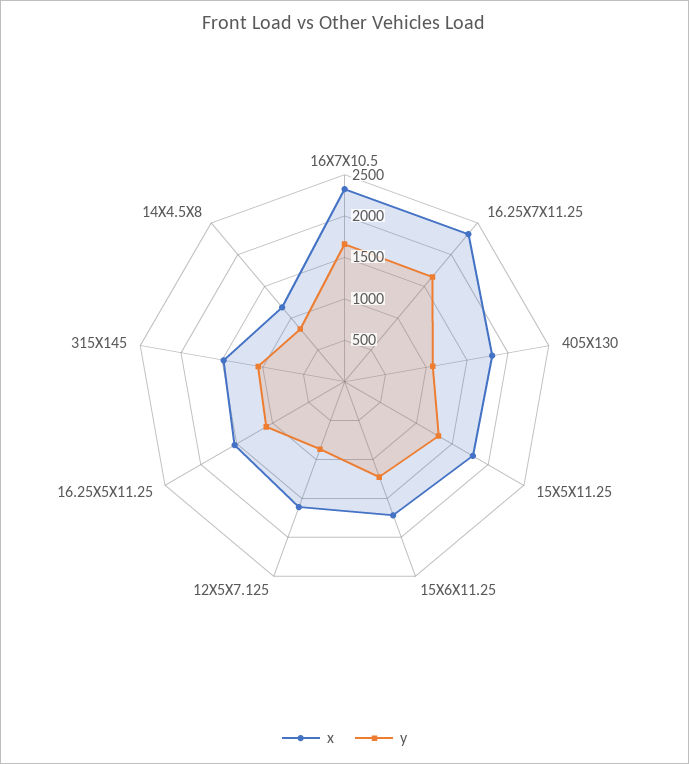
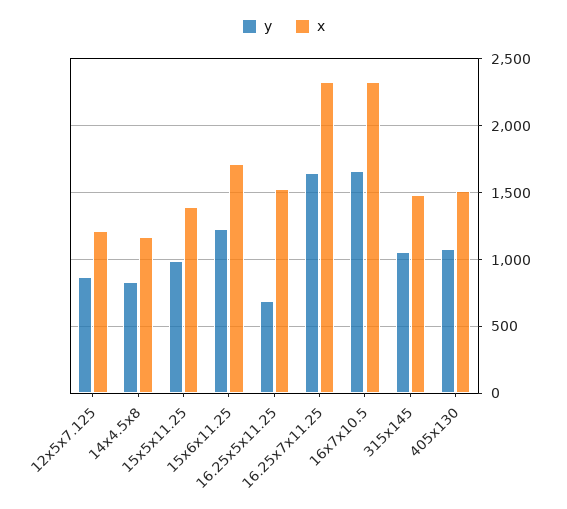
x, 405X130: 1800 -> 1500
x, 15X5X11.25: 1800 -> 1400
y, 15X5X11.25: 1300 -> 1000
x, 12X5X7.125: 1600 -> 1200
y, 16.25X5X11.25: 1100 -> 700

